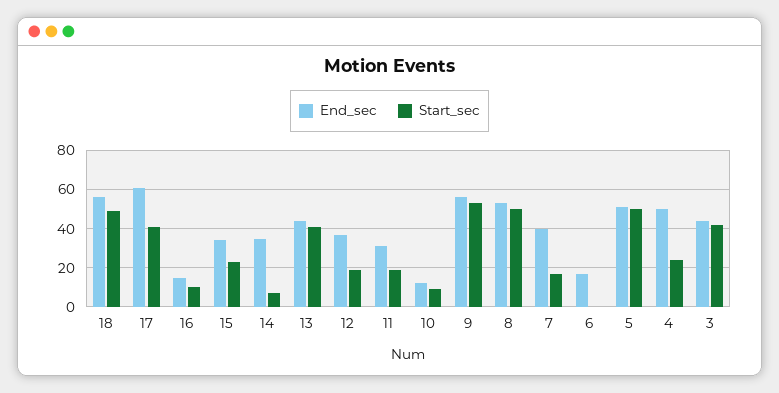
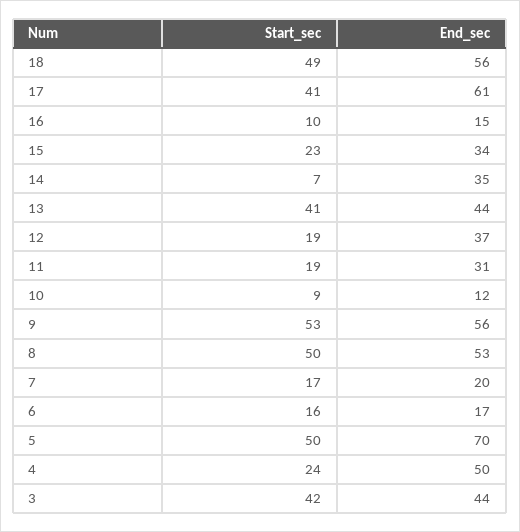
End_sec, 7: 40 -> 20
Start_sec, 6: 0 -> 16
End_sec, 5: 50 -> 70

